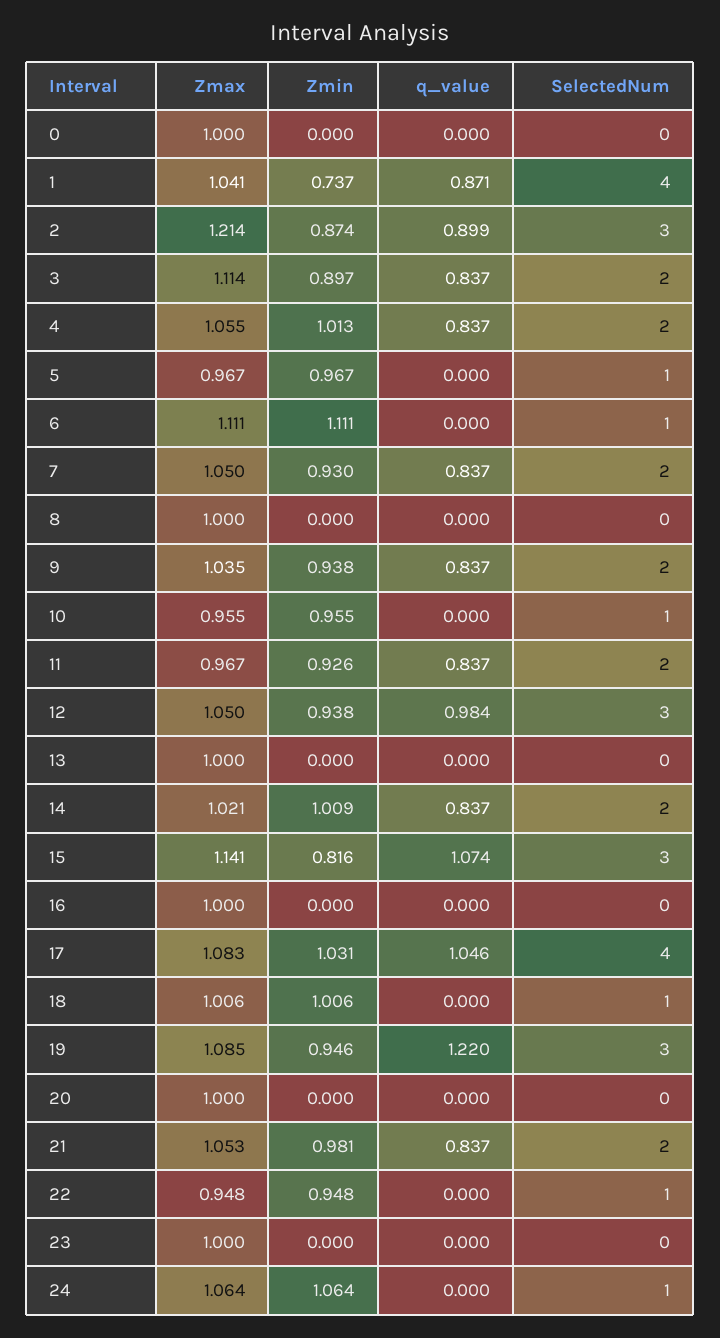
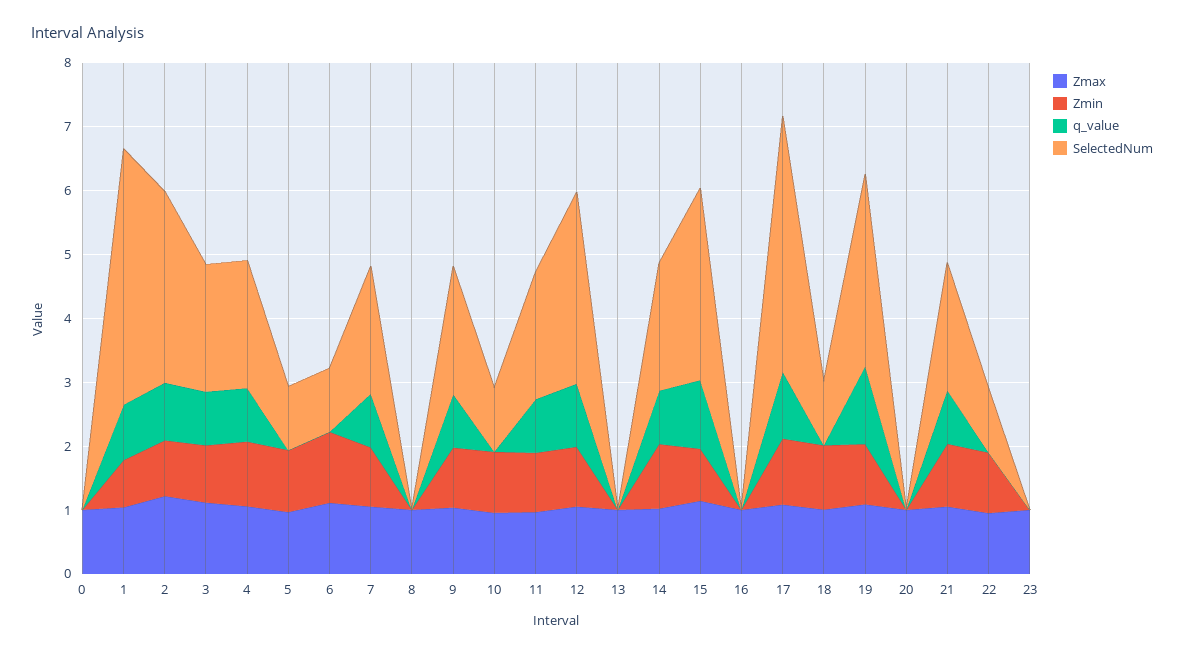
Zmax, 24: 1.064 -> none
Zmin, 24: 1.064 -> none
q_value, 24: 0 -> none
SelectedNum, 24: 1 -> none

